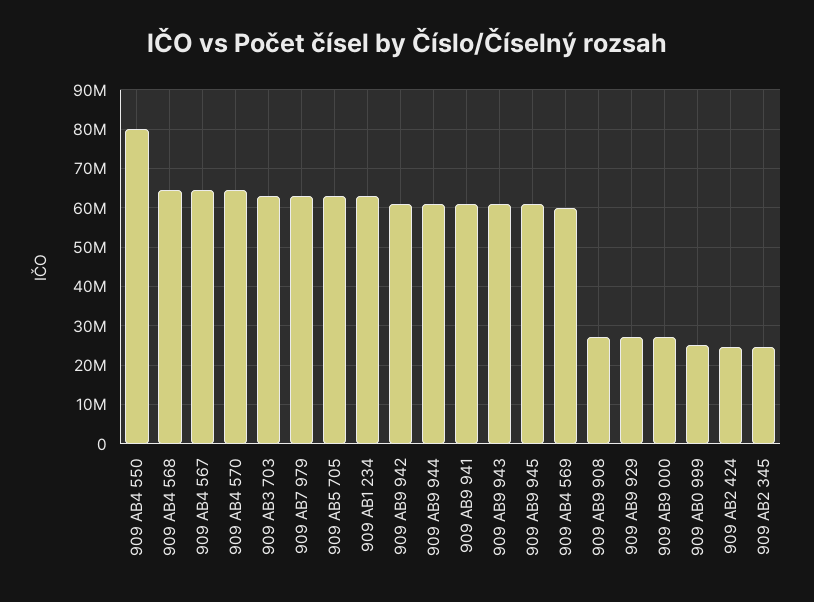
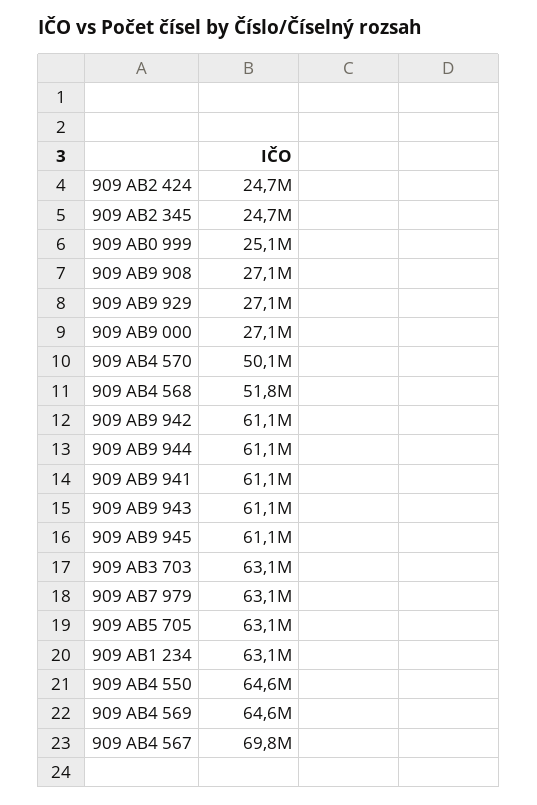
909 AB4 550: 80000000 -> 64600000
909 AB4 568: 64000000 -> 51800000
909 AB4 567: 64000000 -> 69800000
909 AB4 570: 64000000 -> 50100000
909 AB4 569: 60000000 -> 64600000

